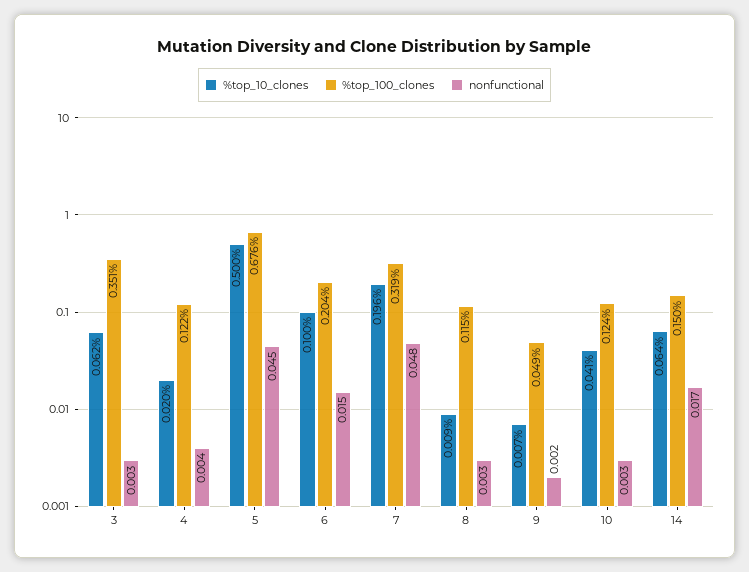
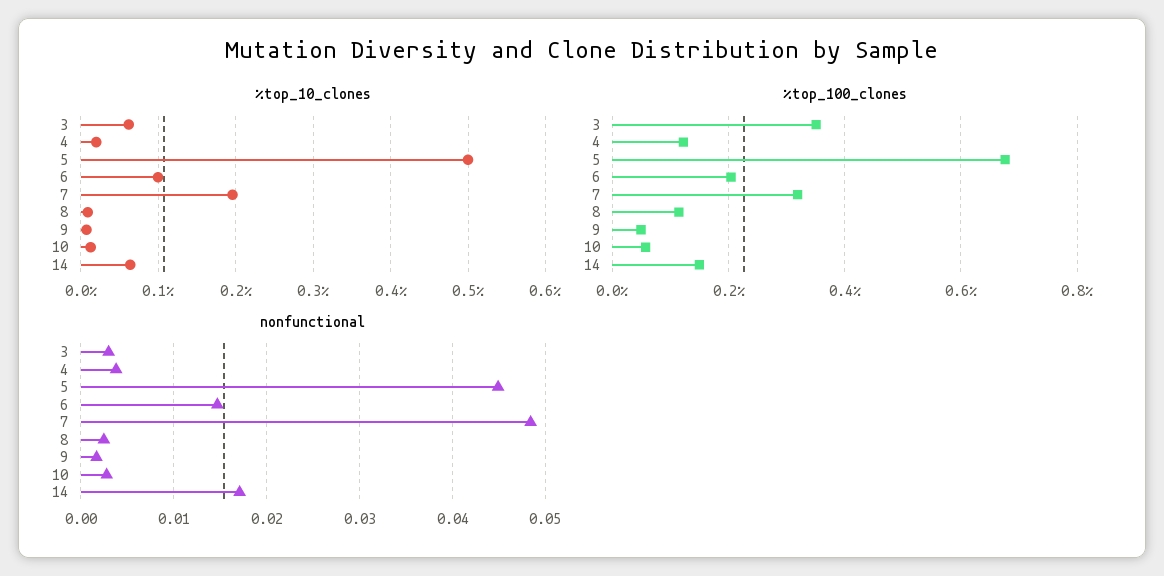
%top_10_clones, 10: 0.041 -> 0.01
%top_100_clones, 10: 0.124 -> 0.06

